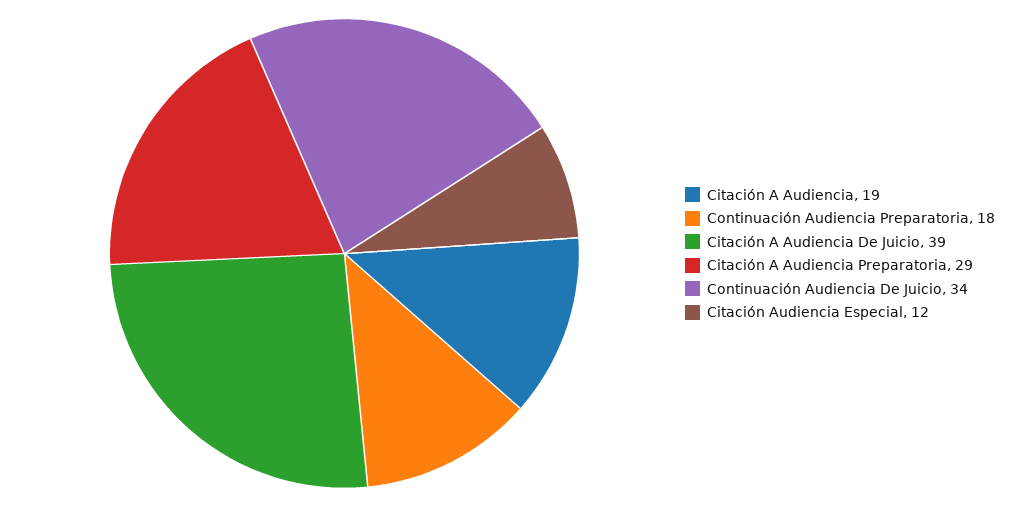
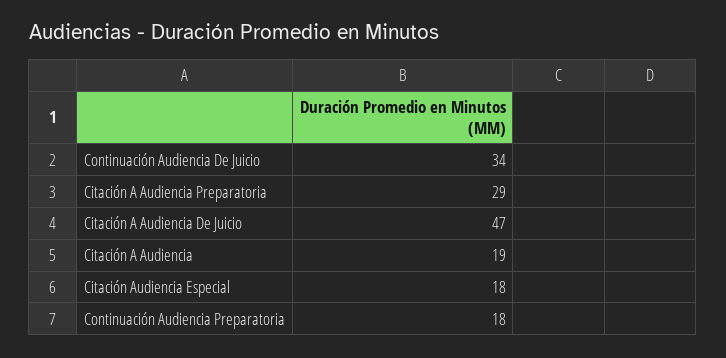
Citación A Audiencia De Juicio: 39 -> 47
Citación Audiencia Especial: 12 -> 18

